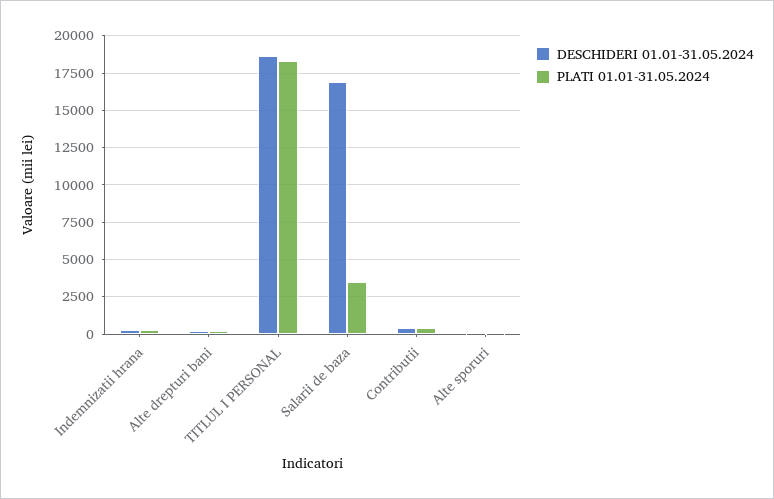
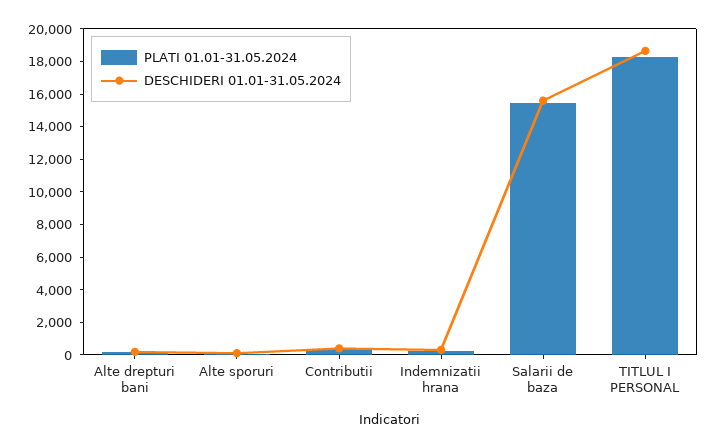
DESCHIDERI 01.01-31.05.2024, Salarii de baza: 17000 -> 15500
PLATI 01.01-31.05.2024, Salarii de baza: 3500 -> 15500

